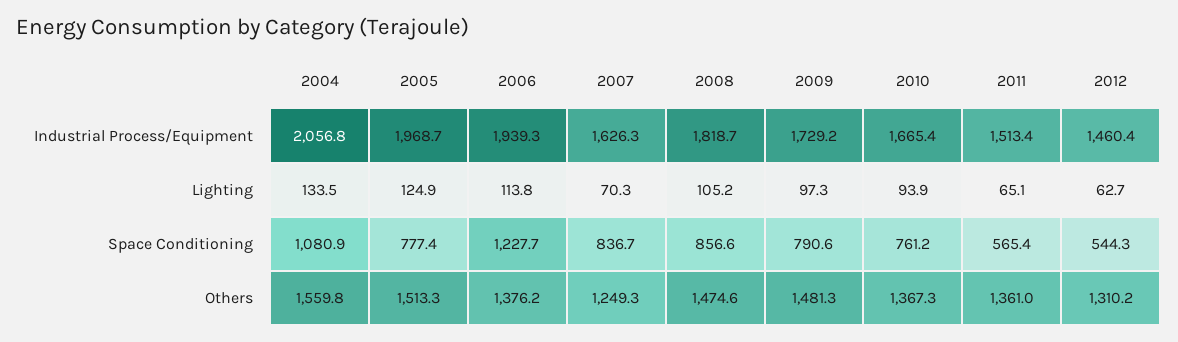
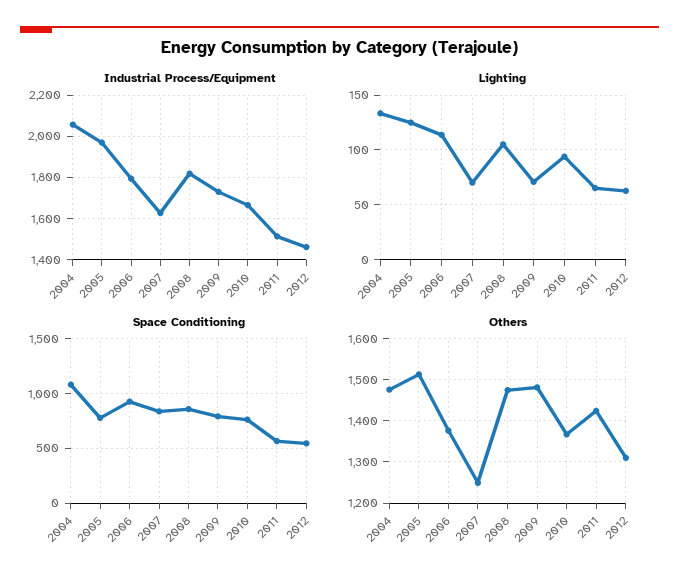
Industrial Process/Equipment, 2006: 1939.3 -> 1800
Lighting, 2009: 97.3 -> 70
Space Conditioning, 2006: 1227.7 -> 900
Others, 2004: 1559.8 -> 1480
Others, 2011: 1361 -> 1420

